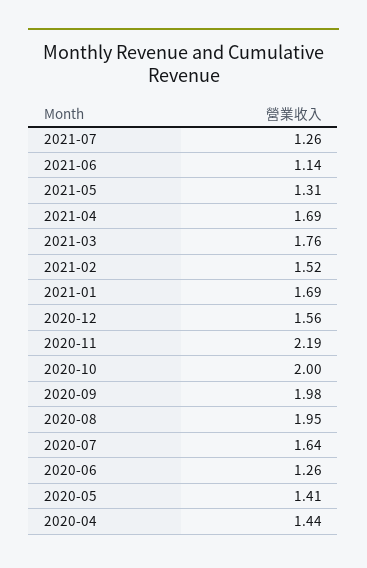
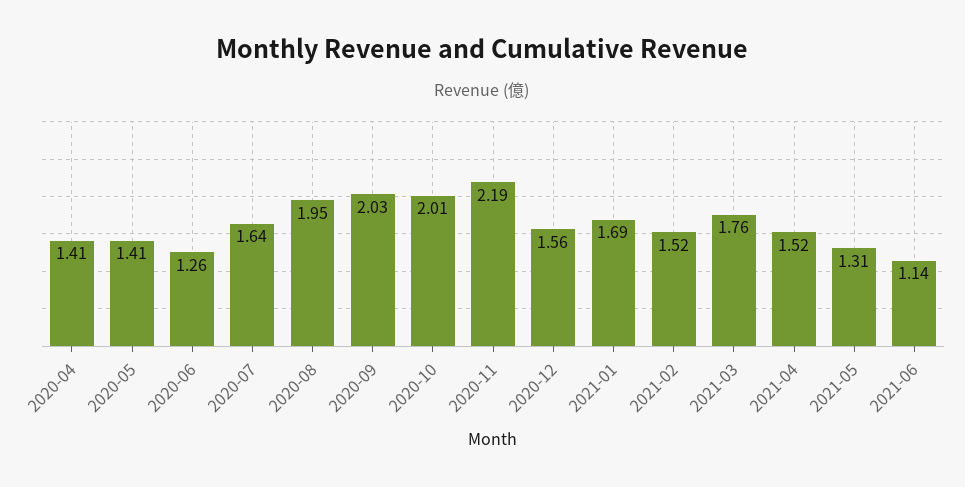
2021-07: 1.26 -> none
2021-04: 1.69 -> 1.52
2020-10: 2 -> 2.01
2020-09: 1.98 -> 2.03
2020-04: 1.44 -> 1.41

